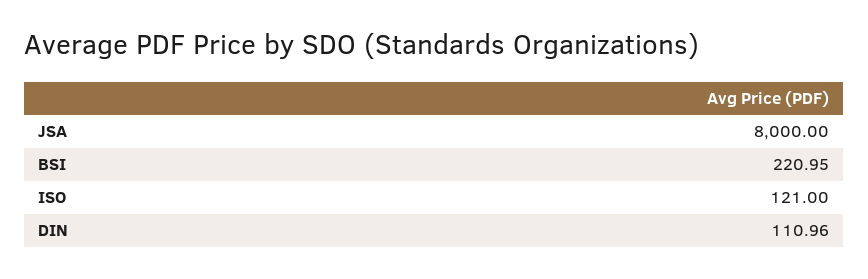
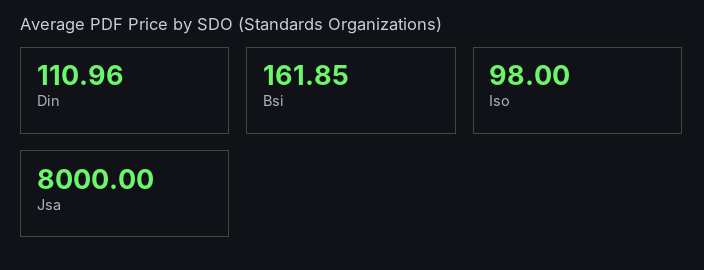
BSI: 220.95 -> 161.85
ISO: 121 -> 98

